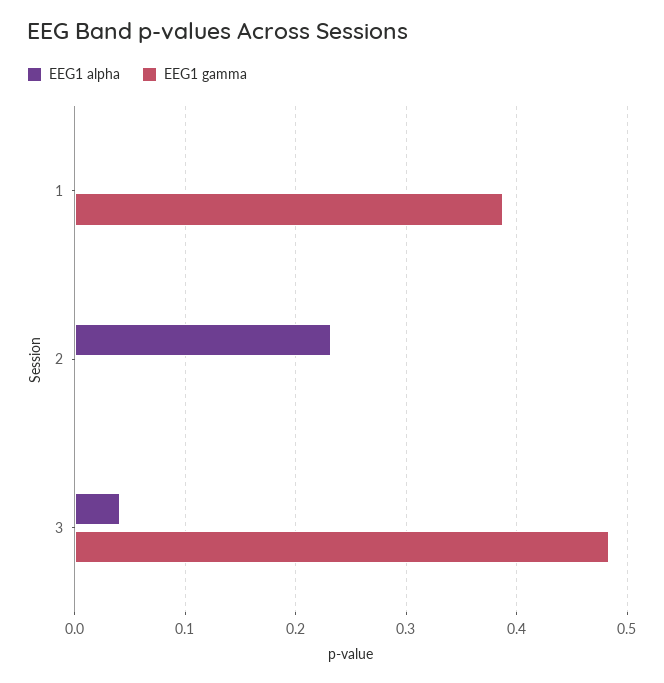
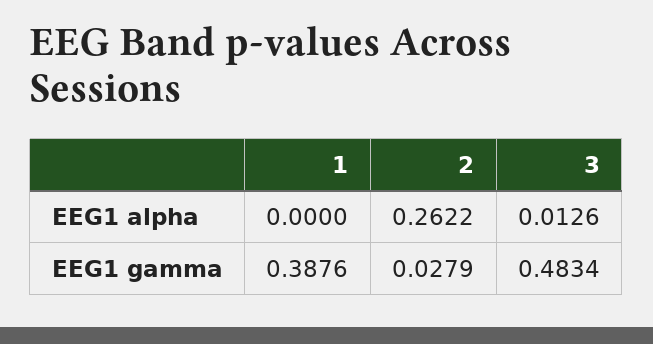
EEG1 alpha, 2: 0.23 -> 0.2622
EEG1 gamma, 2: 0 -> 0.0279
EEG1 alpha, 3: 0.04 -> 0.0126

